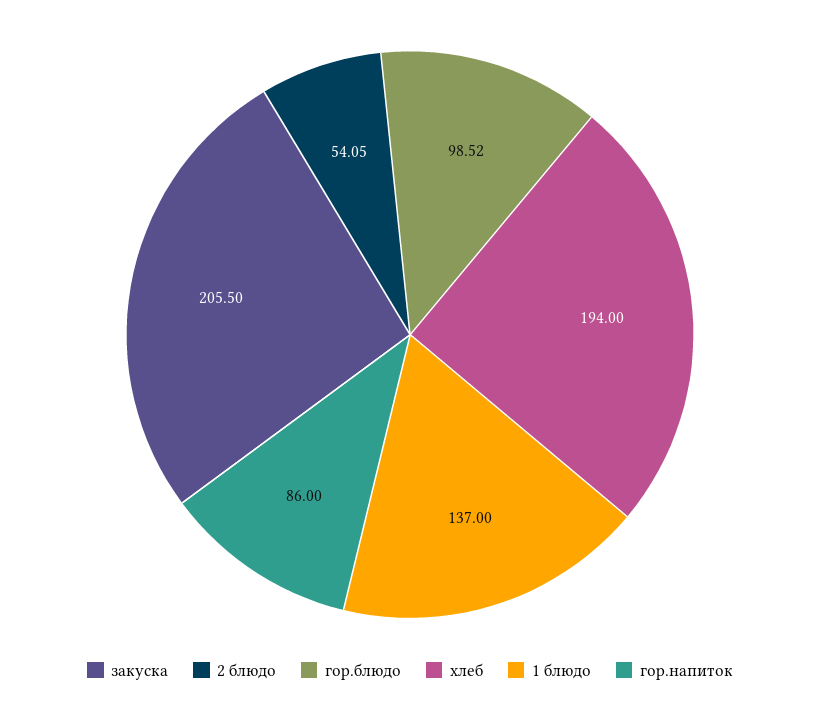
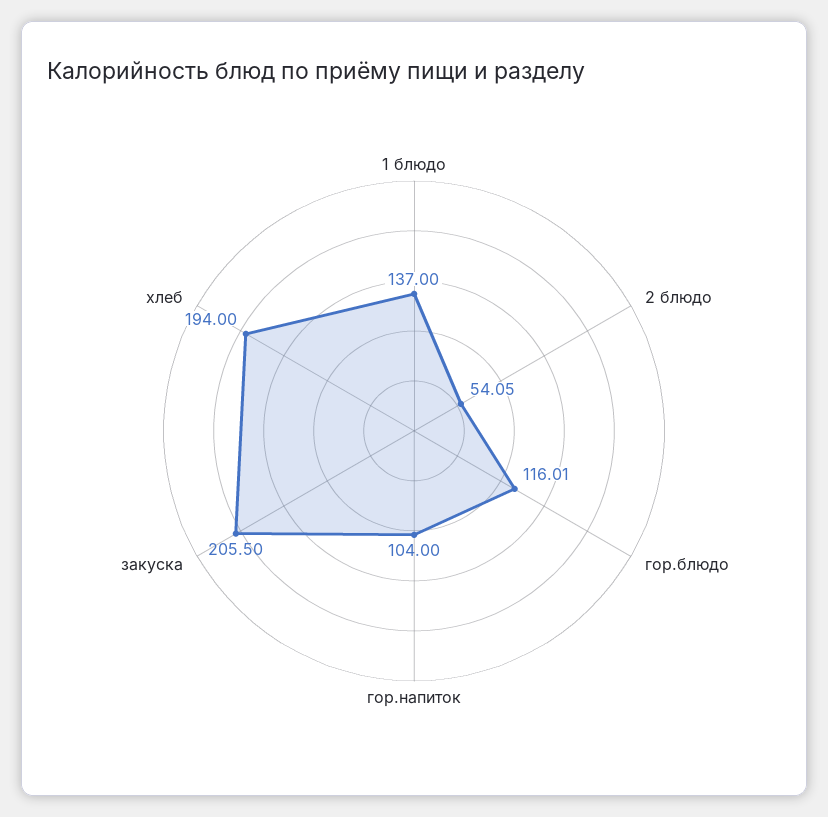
гор.блюдо: 98.52 -> 116.01
гор.напиток: 86 -> 104

